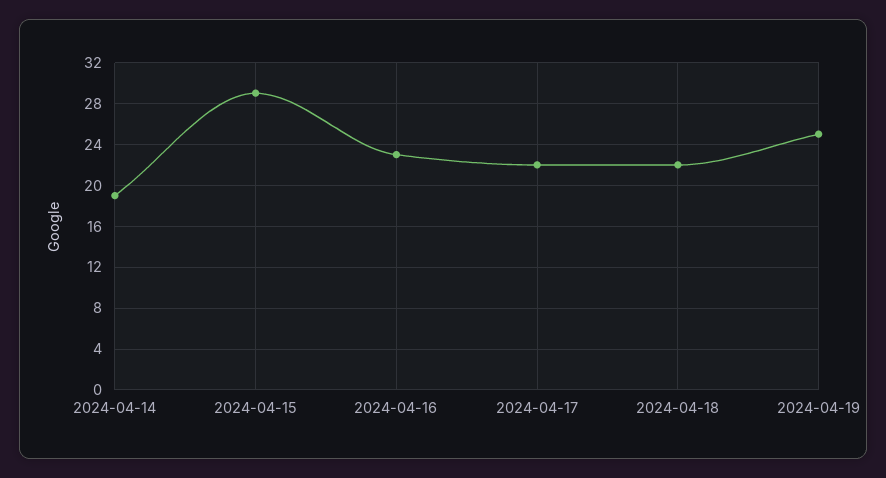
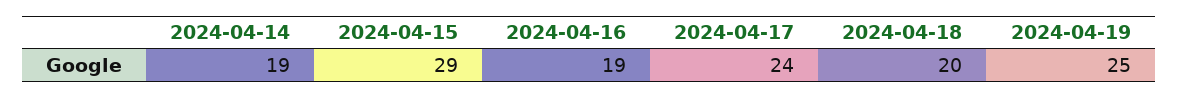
2024-04-16: 23 -> 19
2024-04-17: 22 -> 24
2024-04-18: 22 -> 20

